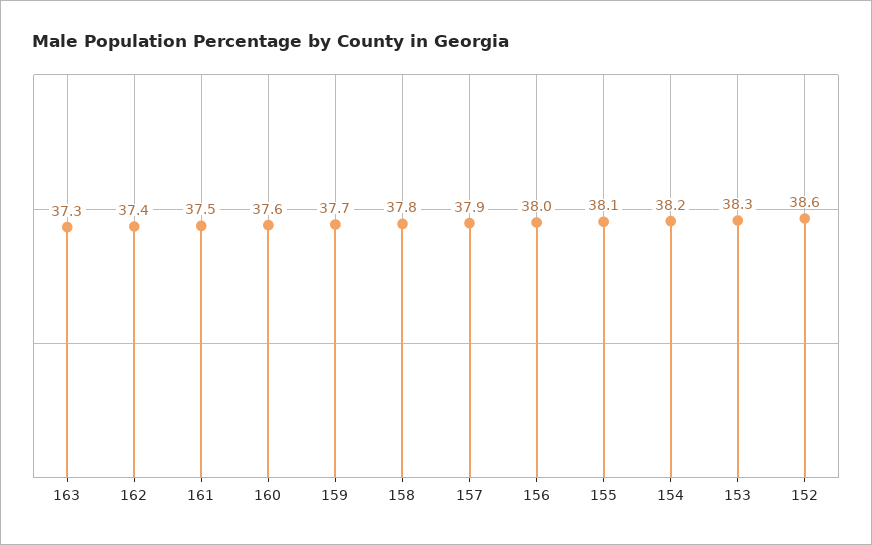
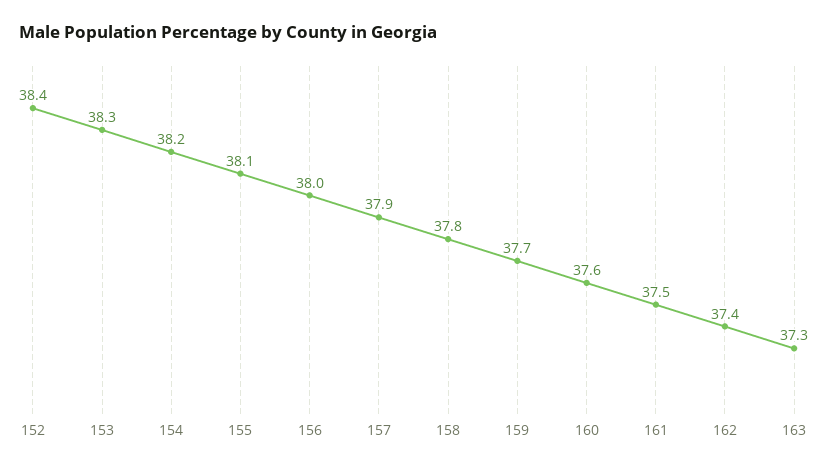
152: 38.6 -> 38.4

